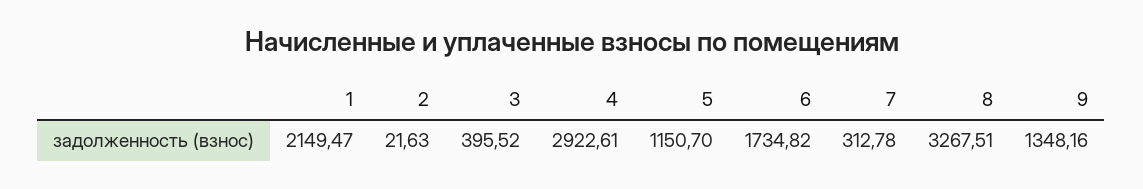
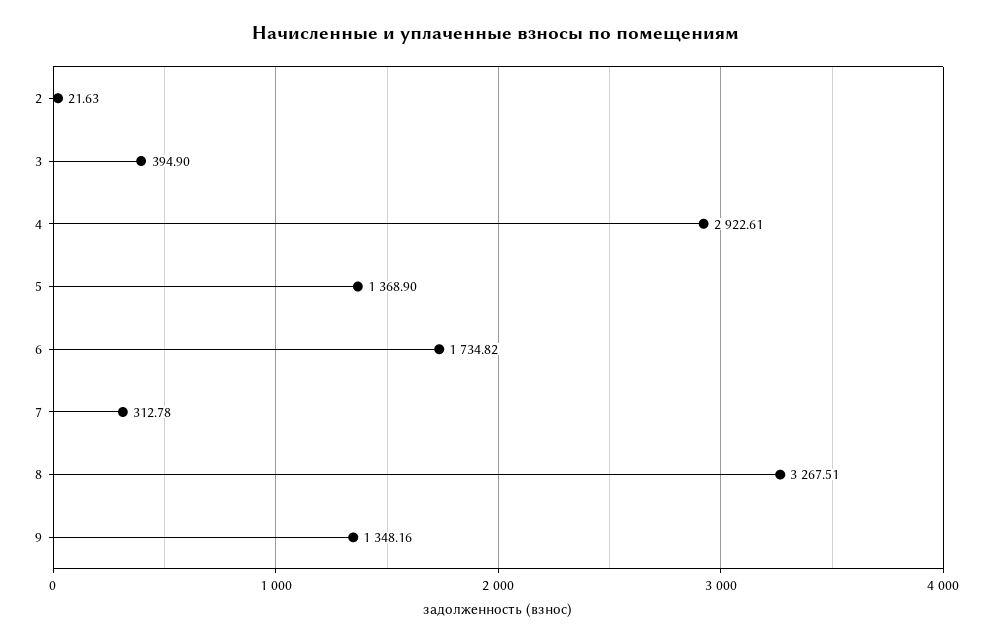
1: 2149.47 -> none
3: 395.52 -> 394.9
5: 1150.7 -> 1368.9

